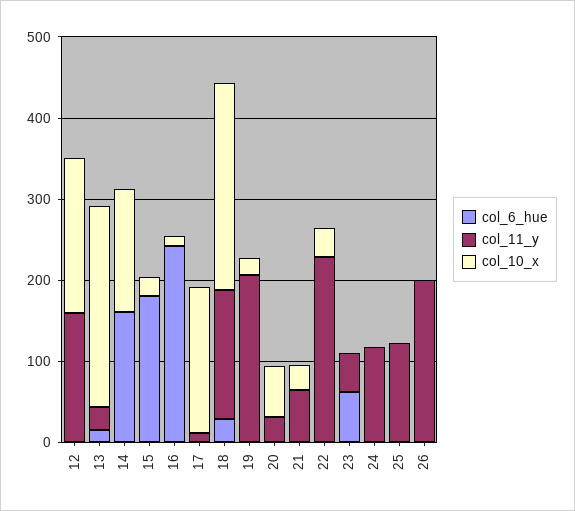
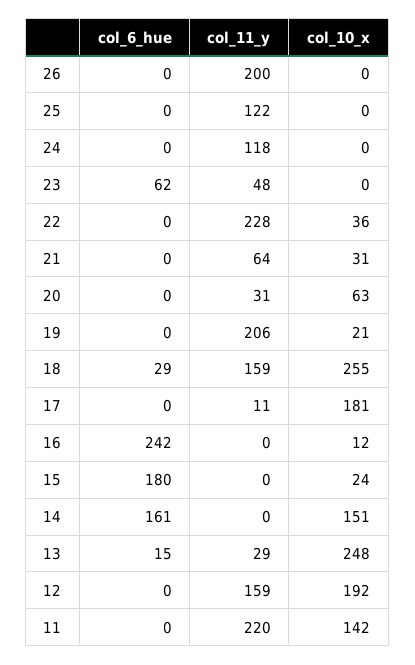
col_6_hue, 11: none -> 0
col_11_y, 11: none -> 220
col_10_x, 11: none -> 142

